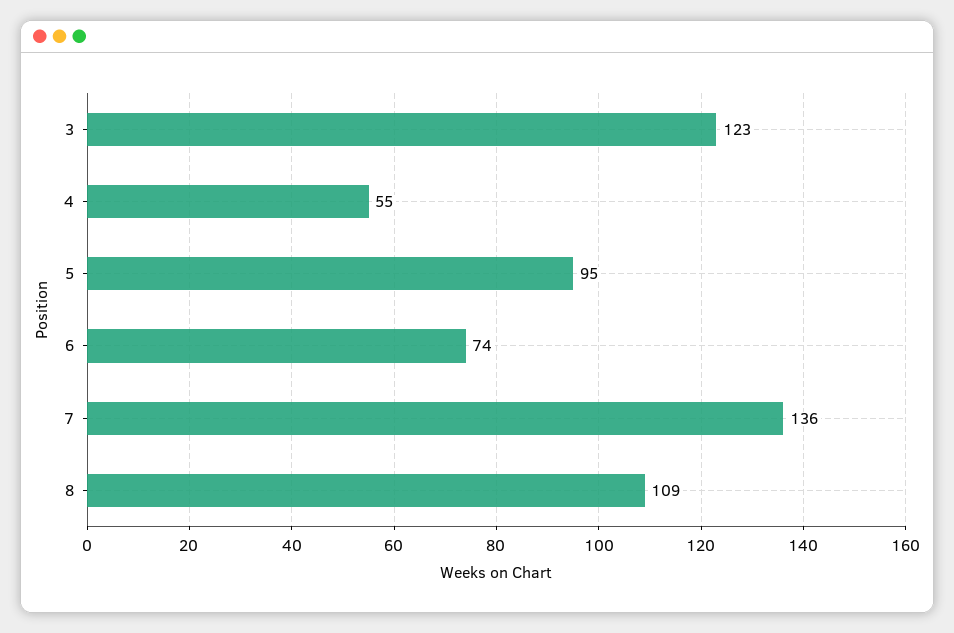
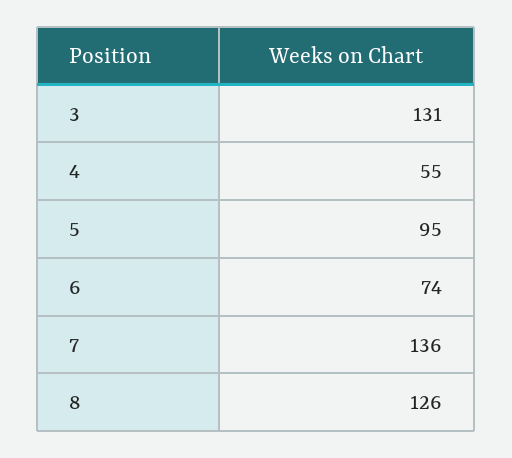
3: 123 -> 131
8: 109 -> 126

